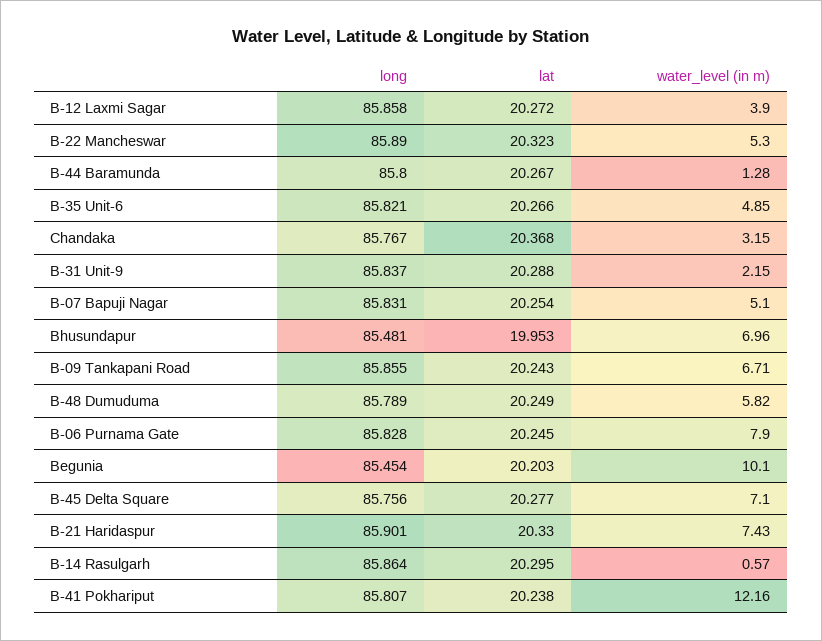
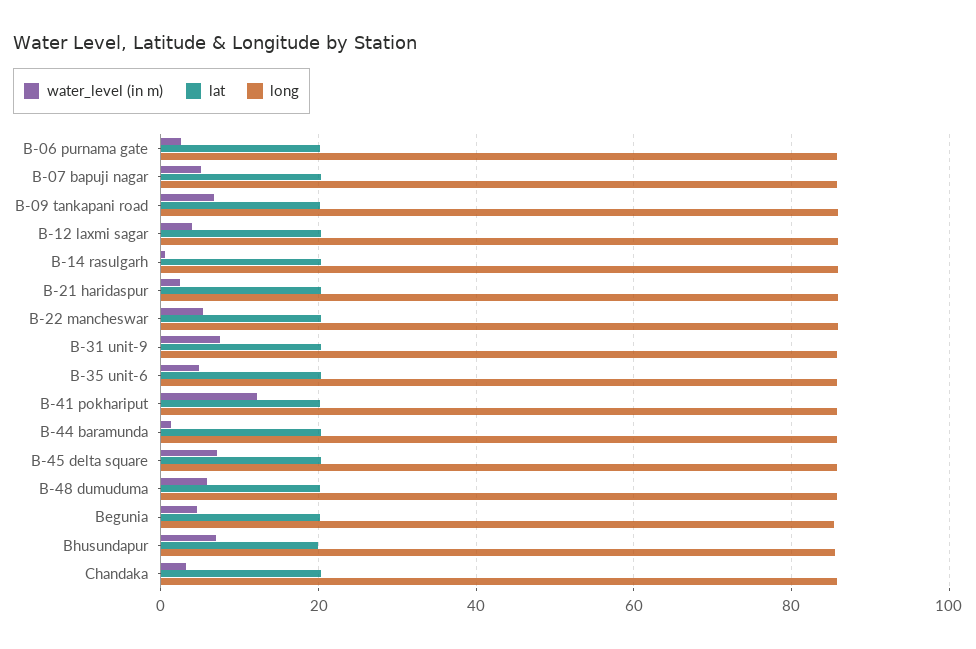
water_level (in m), B-31 Unit-9: 2.15 -> 8
water_level (in m), B-06 Purnama Gate: 7.9 -> 2
water_level (in m), Begunia: 10.1 -> 4
water_level (in m), B-21 Haridaspur: 7.43 -> 2

